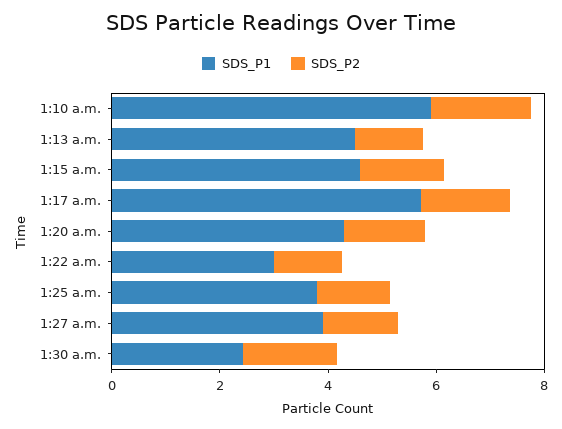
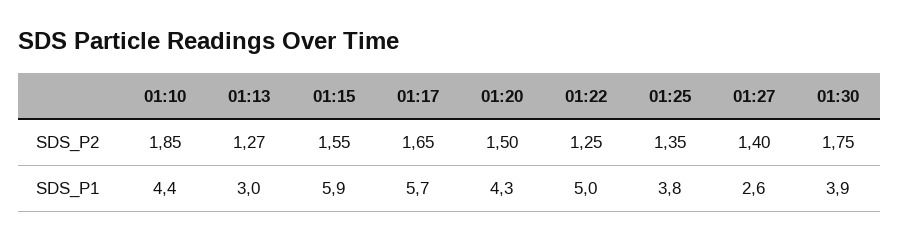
SDS_P1, 1:10 a.m.: 6 -> 4.4
SDS_P1, 1:13 a.m.: 4.5 -> 3
SDS_P1, 1:15 a.m.: 4.5 -> 5.9
SDS_P1, 1:22 a.m.: 3 -> 5
SDS_P1, 1:27 a.m.: 4 -> 2.6
SDS_P1, 1:30 a.m.: 2.5 -> 3.9

